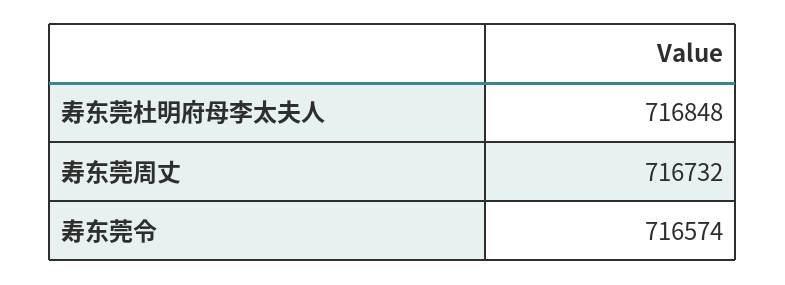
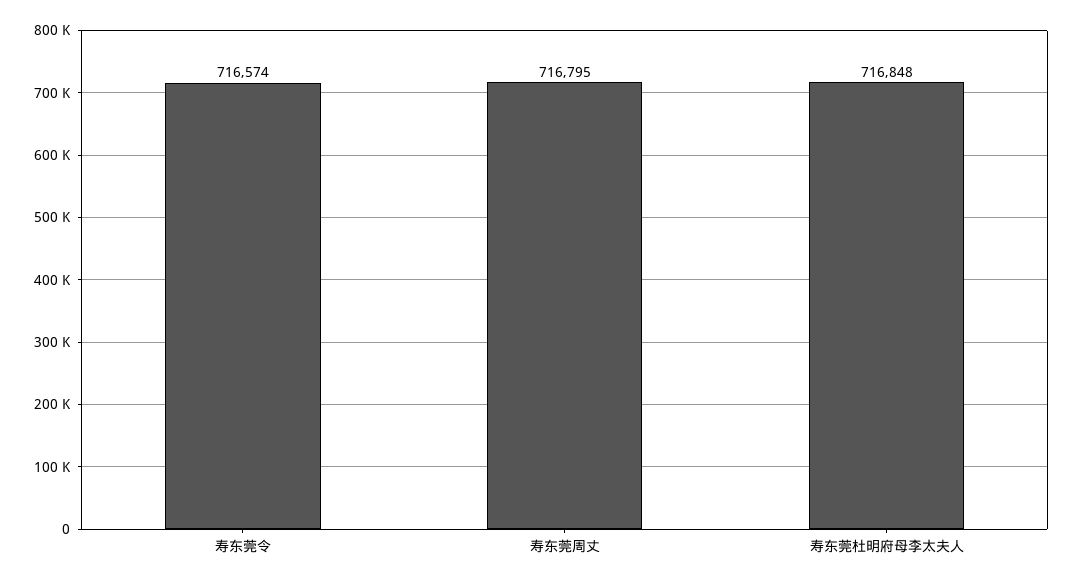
寿东莞周丈: 716732 -> 716795

